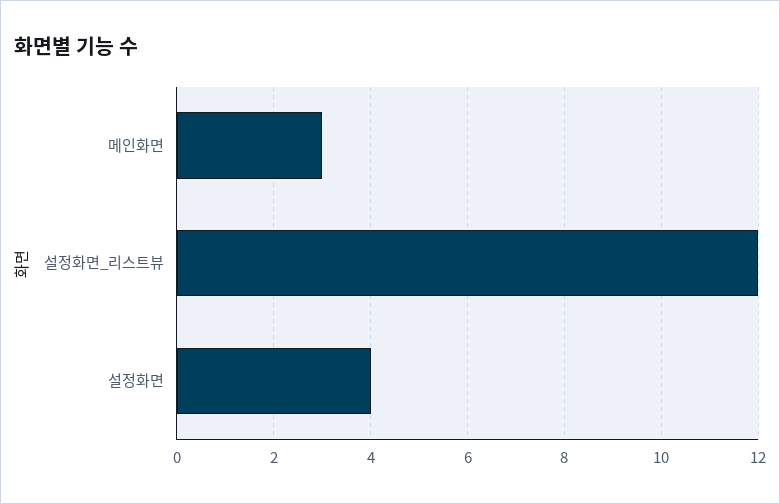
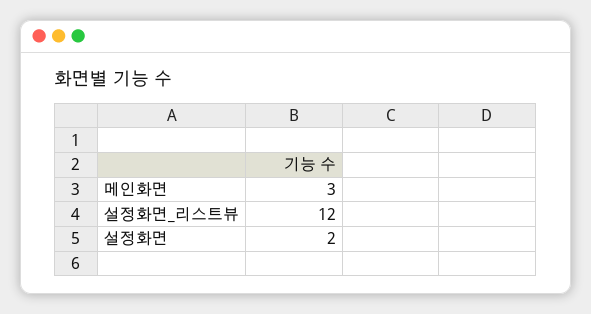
설정화면: 4 -> 2

